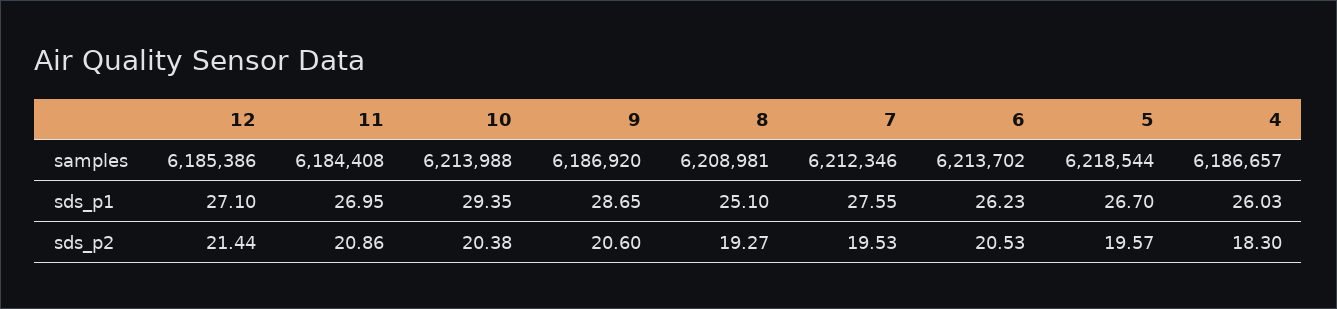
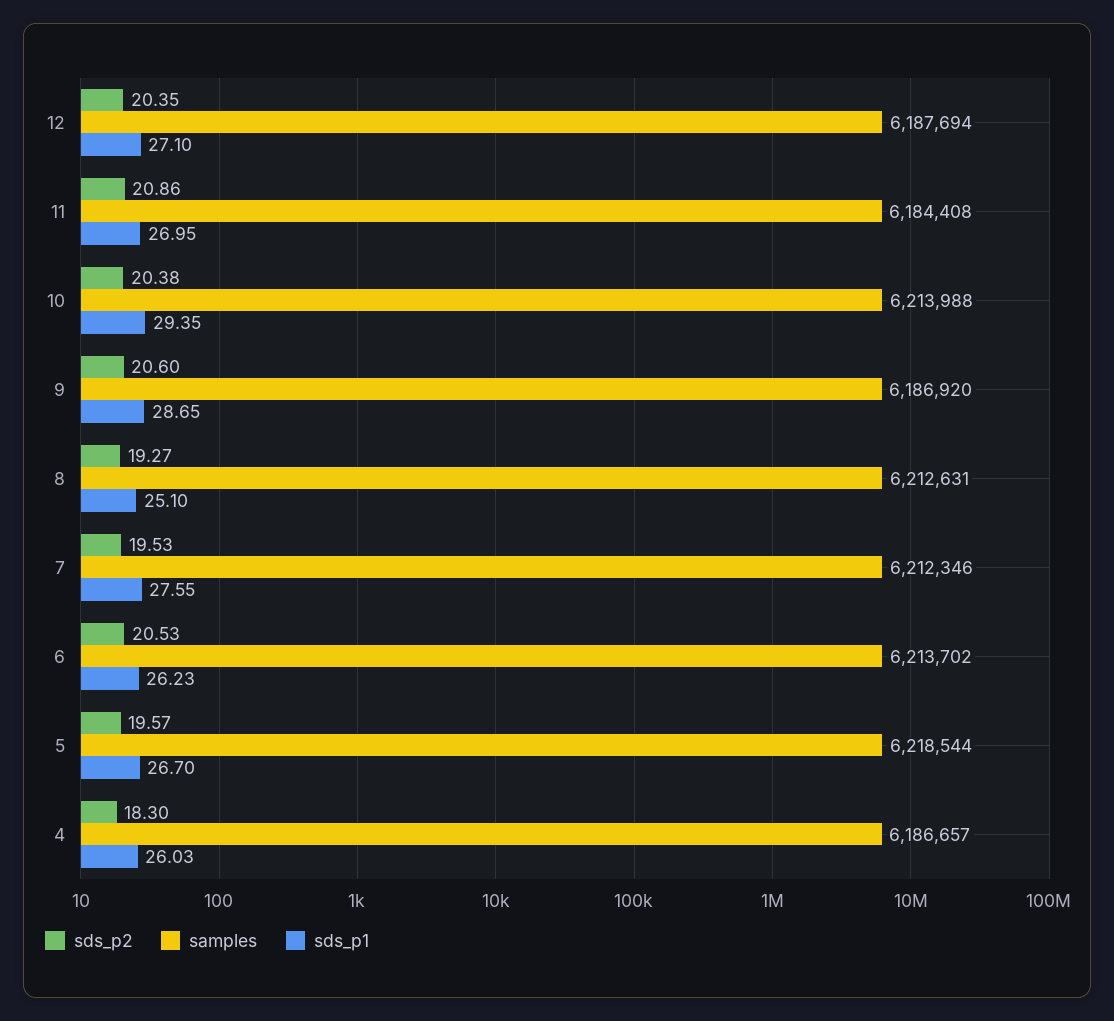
samples, 12: 6185386 -> 6187694
samples, 8: 6208981 -> 6212631
sds_p2, 12: 21.44 -> 20.35

